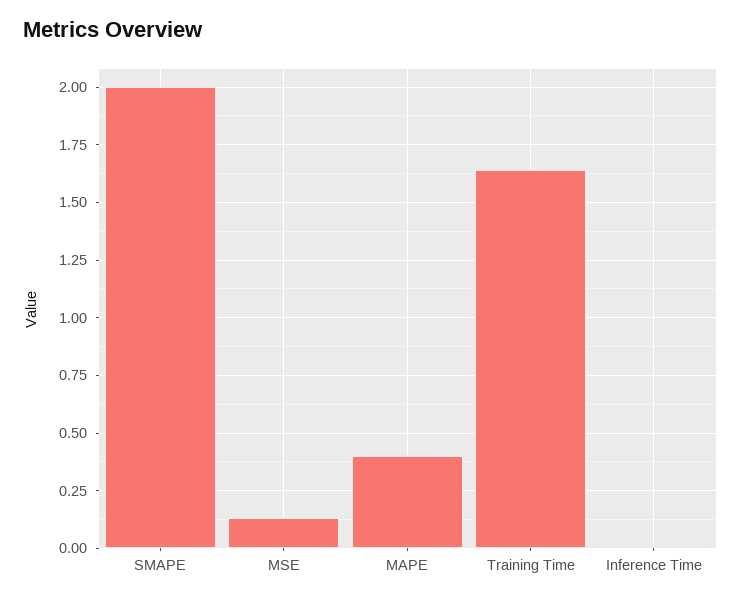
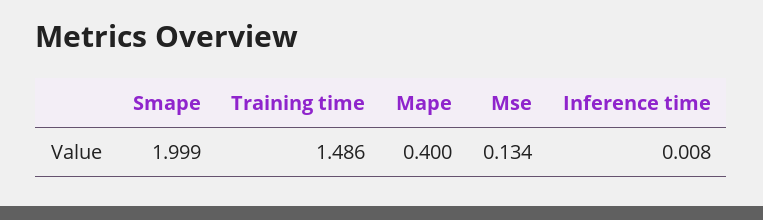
Training Time: 1.65 -> 1.486

